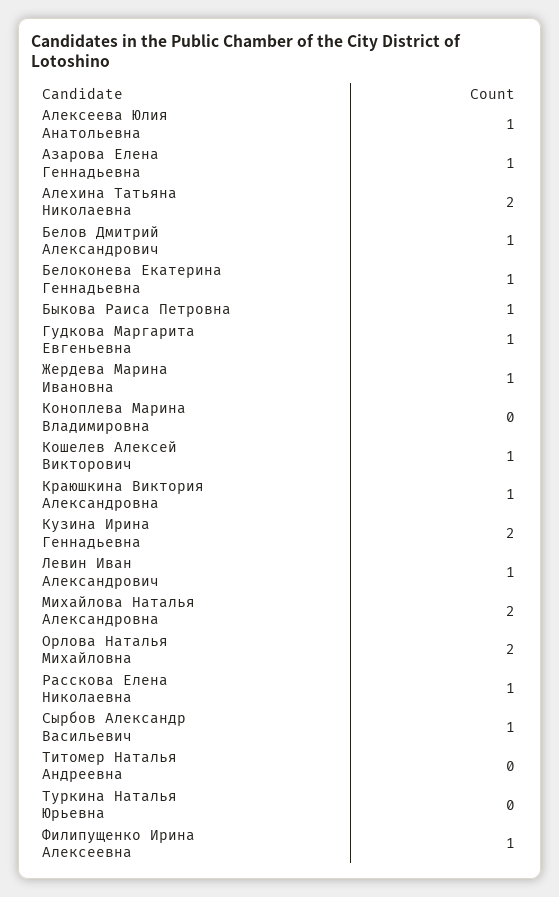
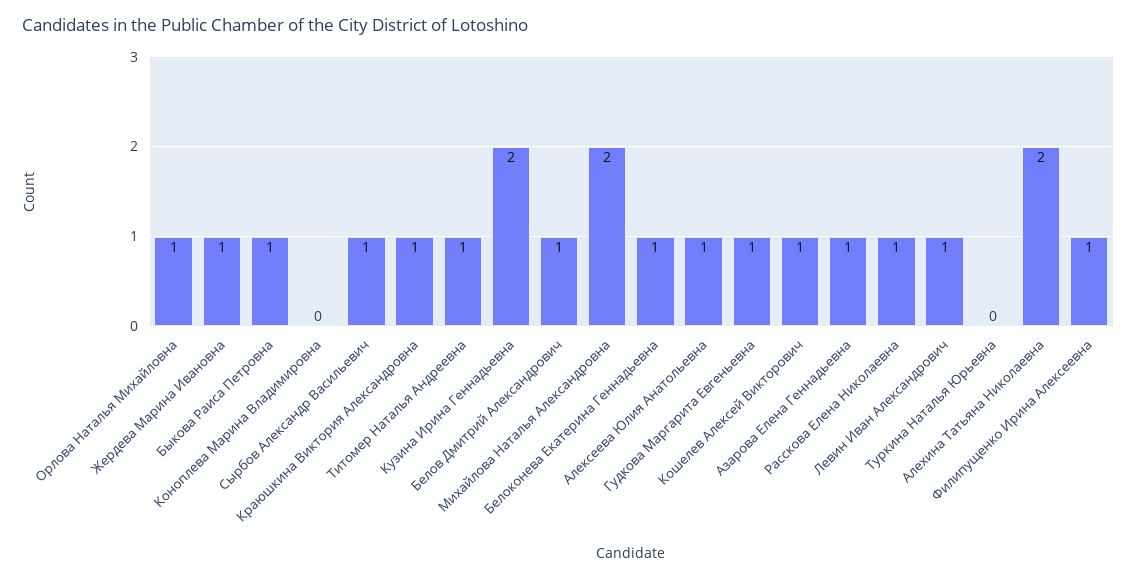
Орлова Наталья Михайловна: 2 -> 1
Титомер Наталья Андреевна: 0 -> 1

